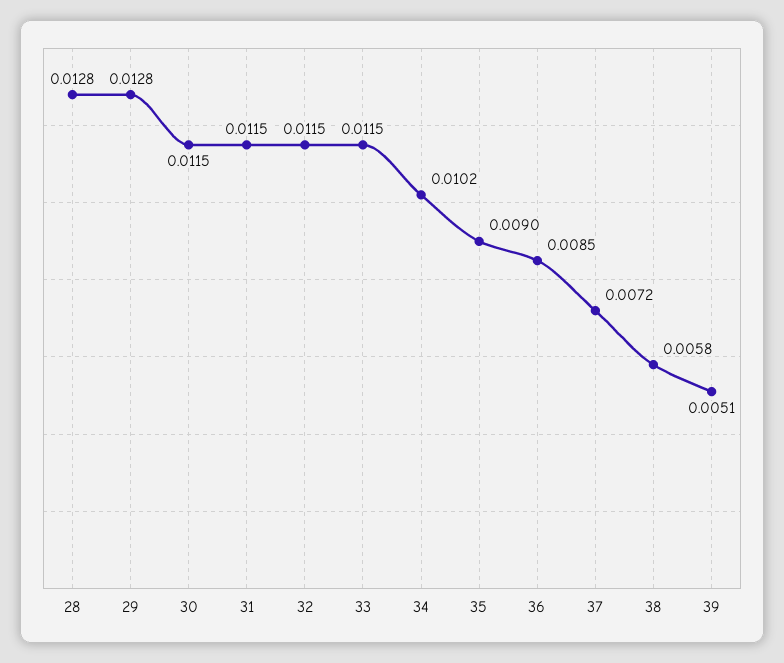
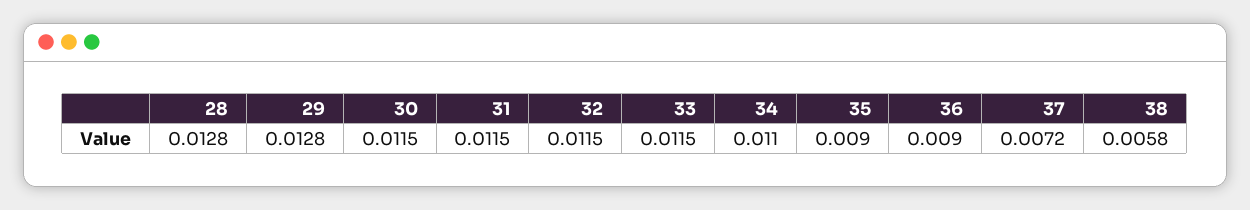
34: 0.0102 -> 0.011
36: 0.0085 -> 0.009
39: 0.0051 -> none

